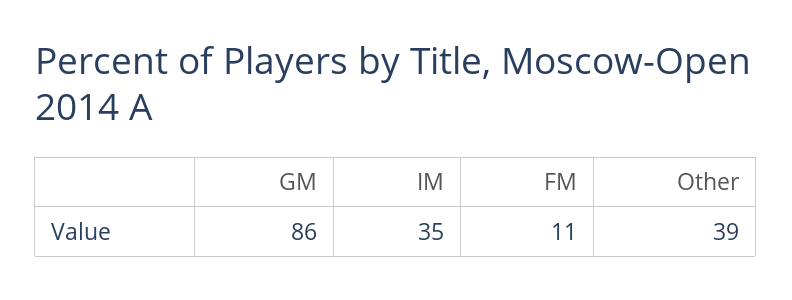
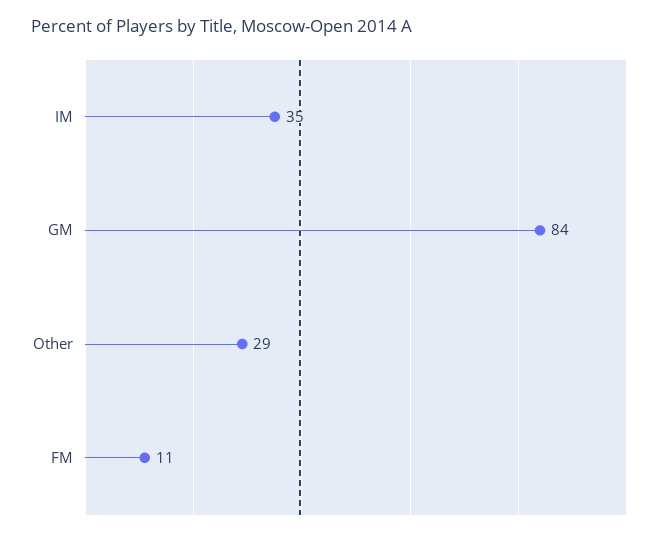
GM: 86 -> 84
Other: 39 -> 29

